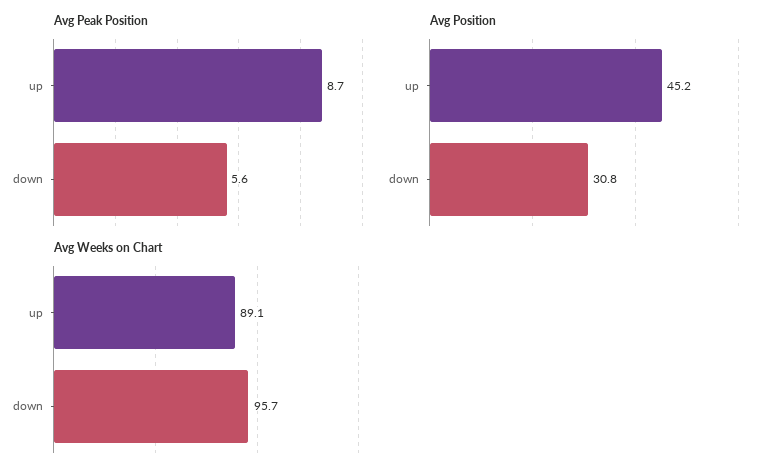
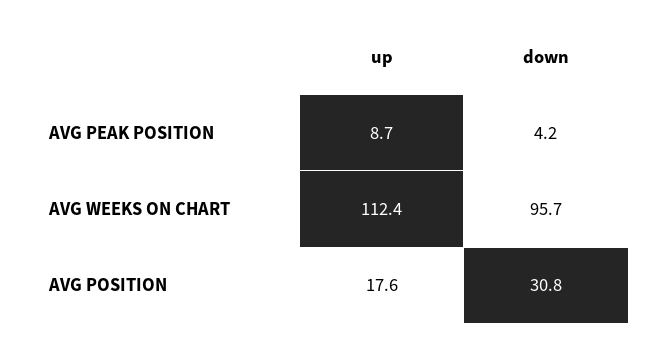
Avg Peak Position, down: 5.6 -> 4.2
Avg Position, up: 45.2 -> 17.6
Avg Weeks on Chart, up: 89.1 -> 112.4

